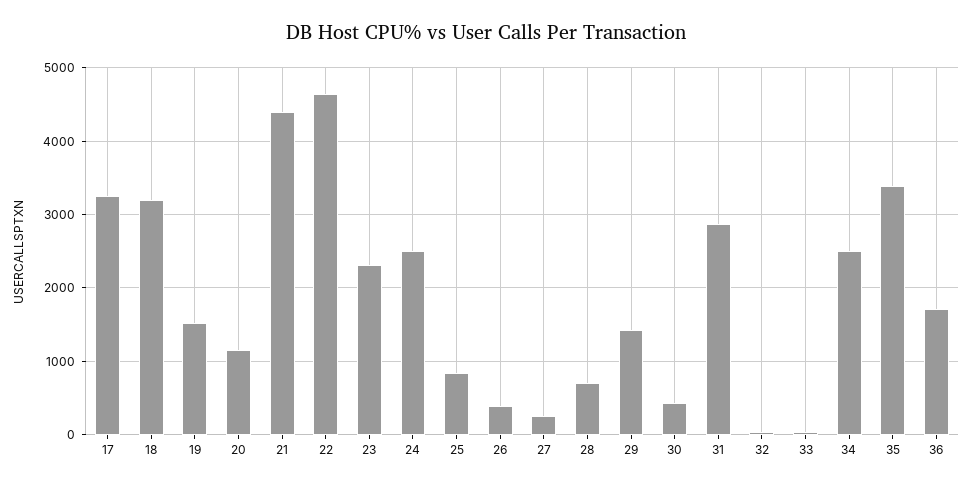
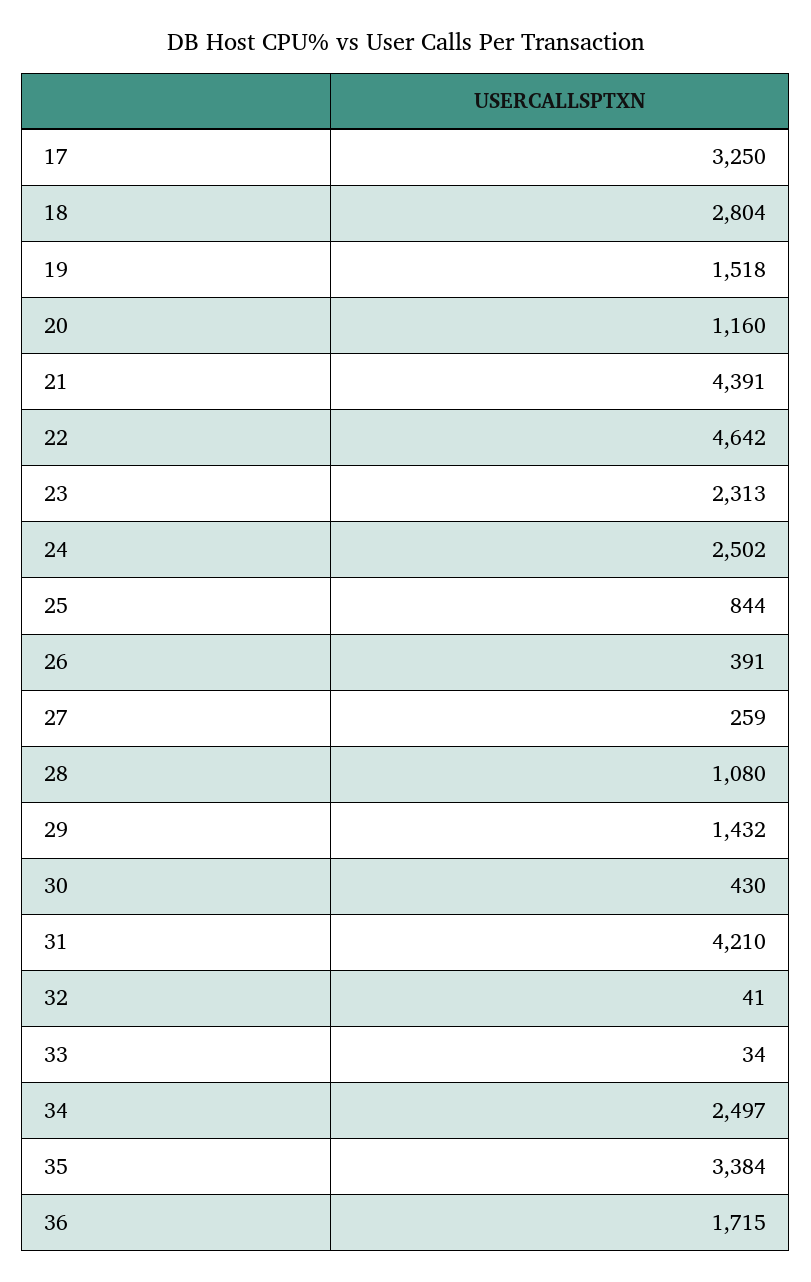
18: 3200 -> 2804
28: 700 -> 1080
31: 2900 -> 4210

